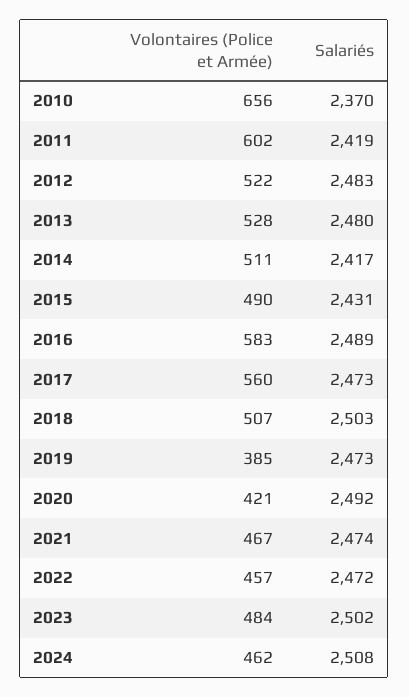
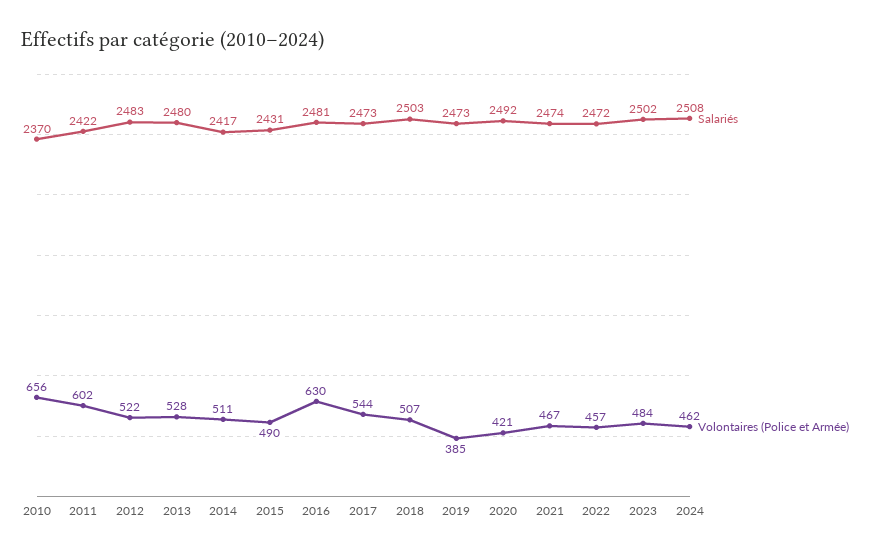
Salariés, 2011: 2419 -> 2422
Volontaires (Police et Armée), 2016: 583 -> 630
Salariés, 2016: 2489 -> 2481
Volontaires (Police et Armée), 2017: 560 -> 544

